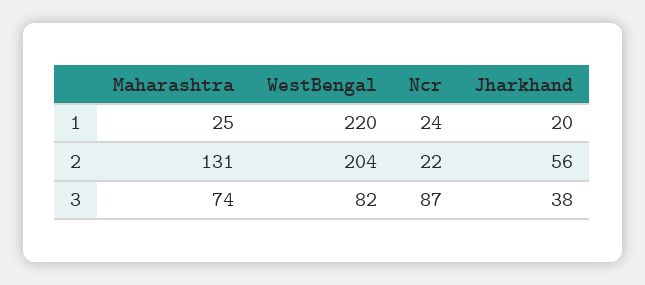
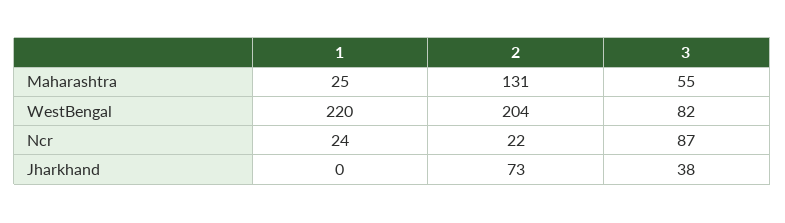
Jharkhand, 1: 20 -> 0
Jharkhand, 2: 56 -> 73
Maharashtra, 3: 74 -> 55

